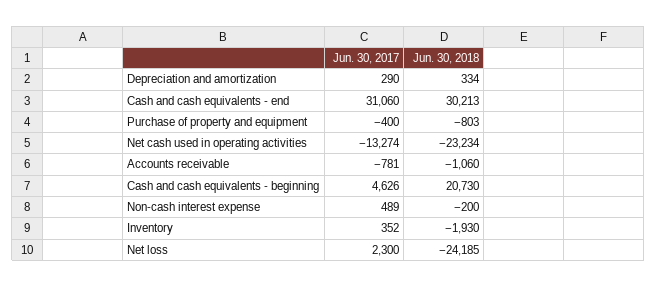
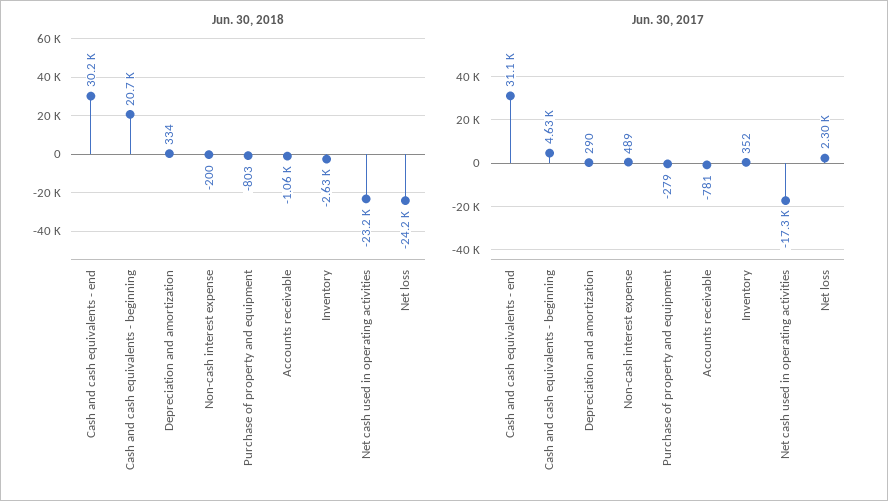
Jun. 30, 2017, Purchase of property and equipment: -400 -> -279
Jun. 30, 2017, Net cash used in operating activities: -13274 -> -17300
Jun. 30, 2018, Inventory: -1930 -> -2630

